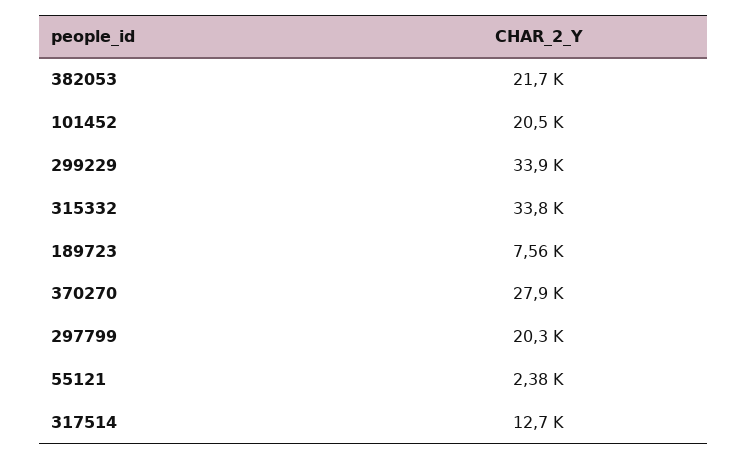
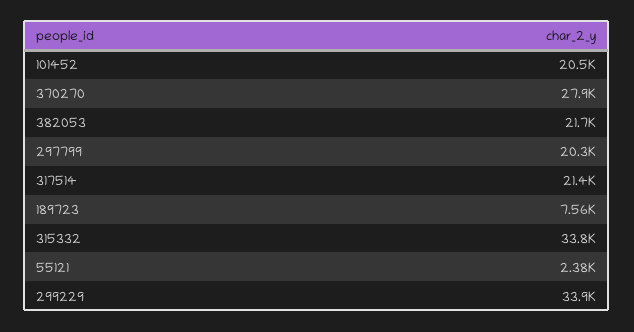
317514: 12700 -> 21400

